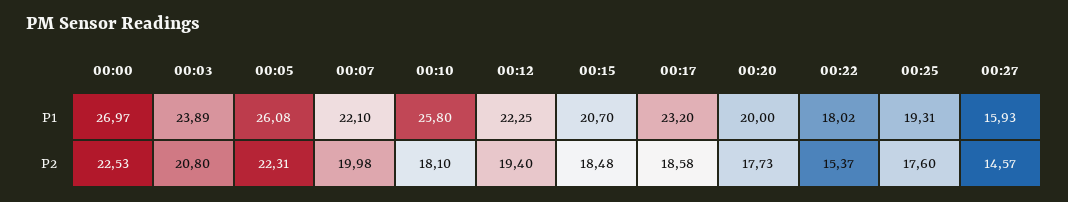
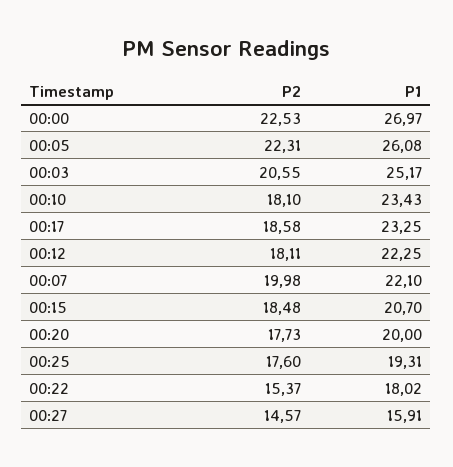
00:03, P1: 23.89 -> 25.17
00:10, P1: 25.8 -> 23.43
00:17, P1: 23.2 -> 23.25
00:27, P1: 15.93 -> 15.91
00:03, P2: 20.8 -> 20.55
00:12, P2: 19.4 -> 18.11

